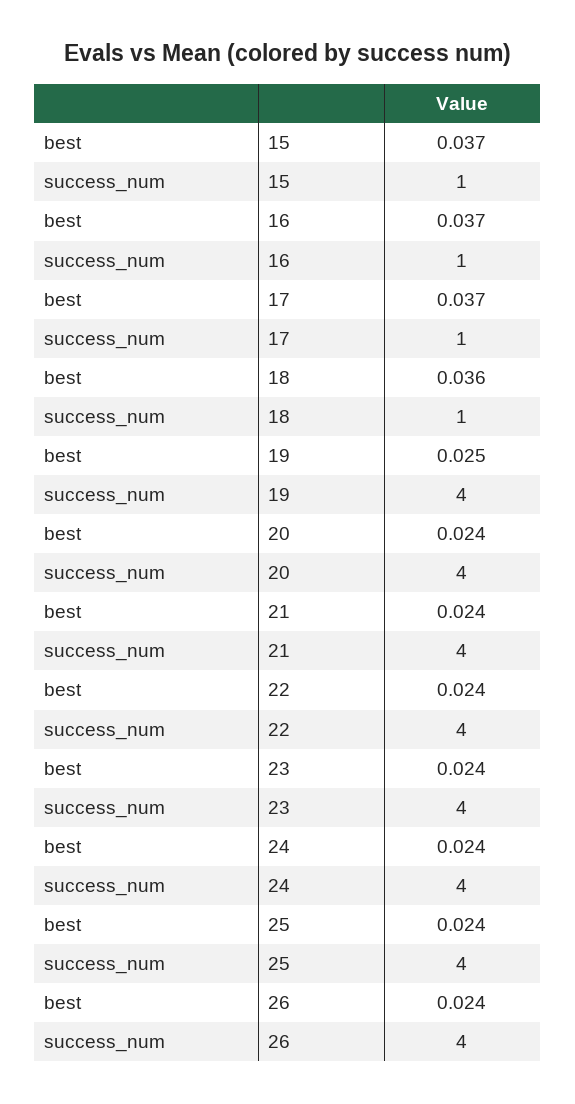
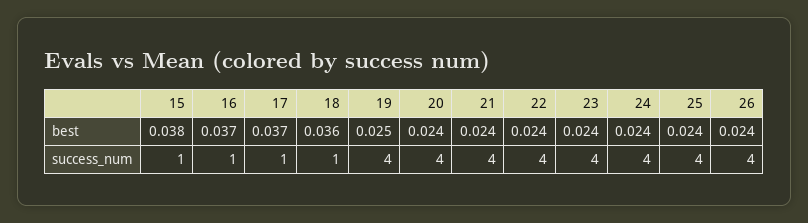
best, 15: 0.037 -> 0.038

